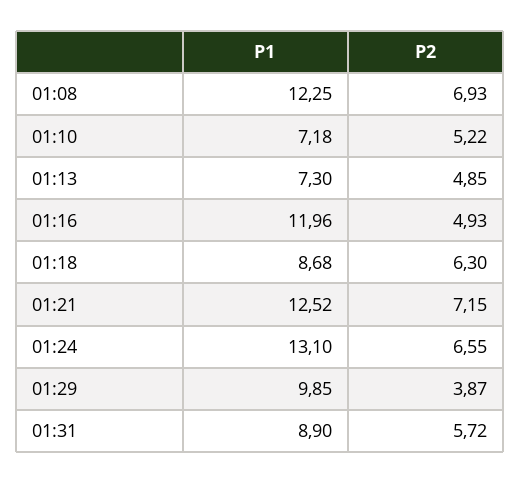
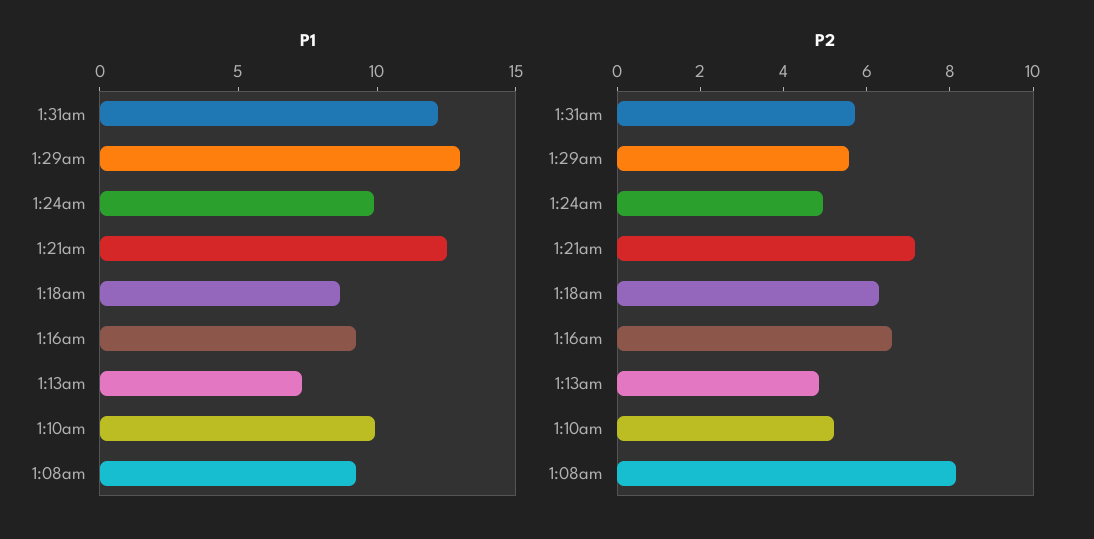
P1, 01:08: 12.25 -> 9
P2, 01:08: 6.93 -> 8
P1, 01:10: 7.18 -> 10
P1, 01:16: 11.96 -> 9
P2, 01:16: 4.93 -> 6.5
P1, 01:24: 13.1 -> 10
P2, 01:24: 6.55 -> 5
P1, 01:29: 9.85 -> 13
P2, 01:29: 3.87 -> 5.5
P1, 01:31: 8.9 -> 12

